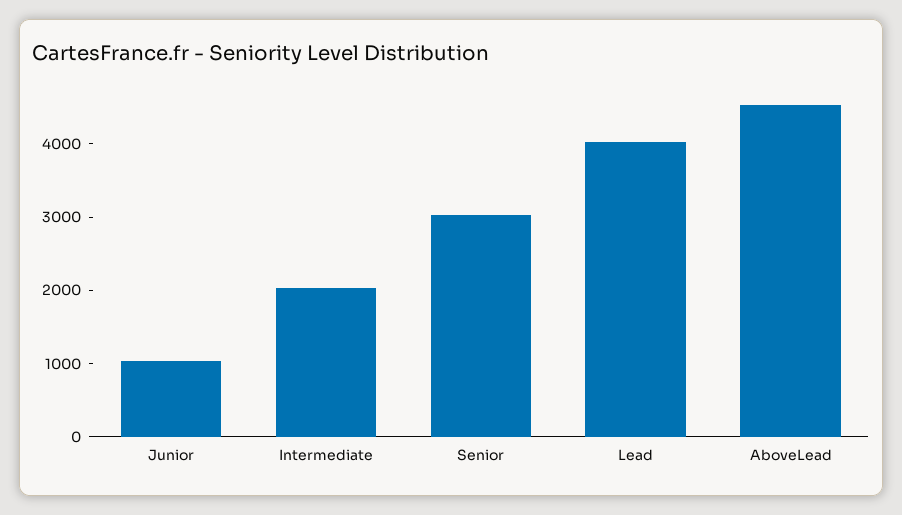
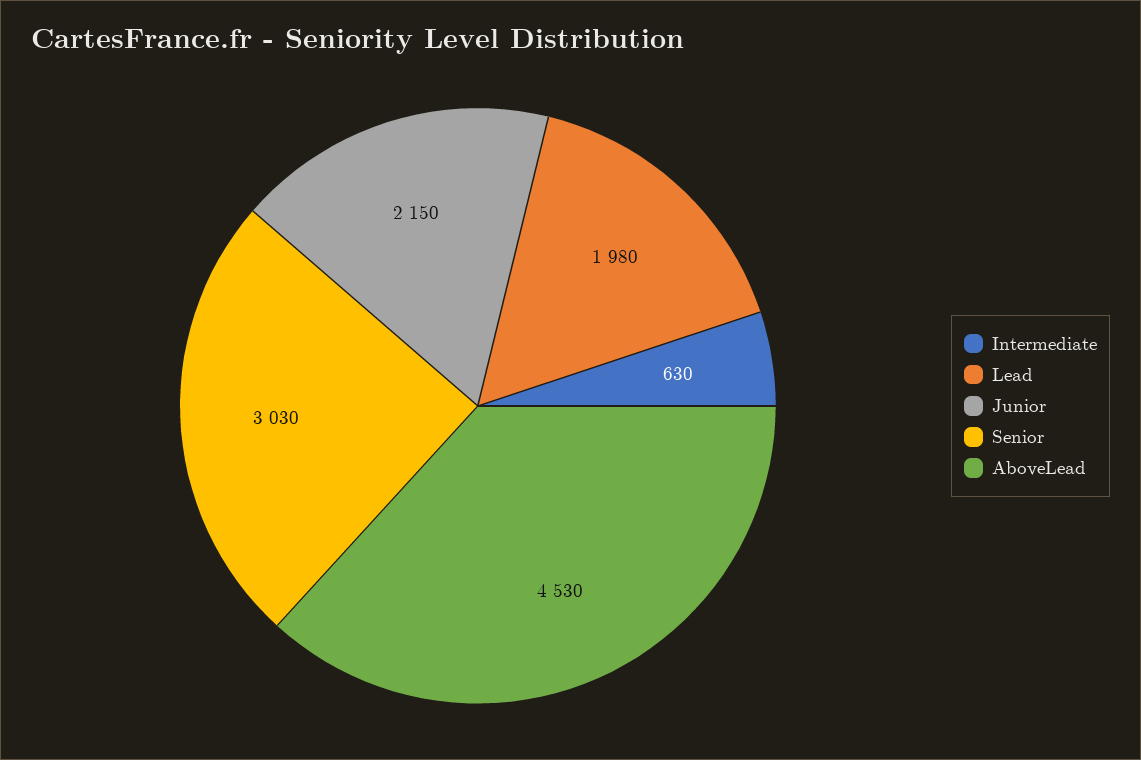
Junior: 1000 -> 2150
Intermediate: 2000 -> 630
Lead: 4000 -> 1980

